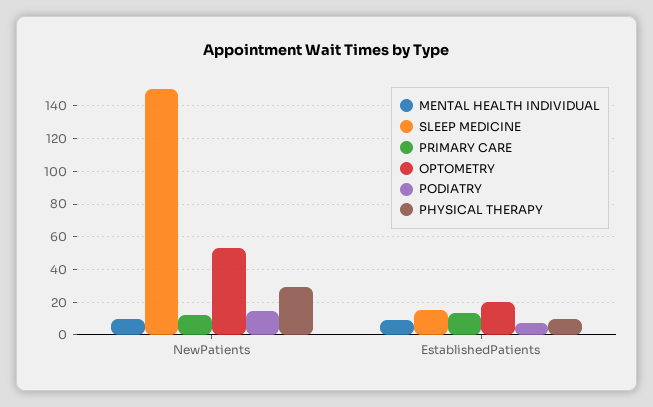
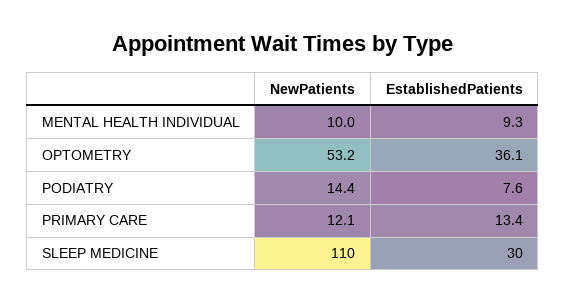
SLEEP MEDICINE, NewPatients: 150 -> 110
PHYSICAL THERAPY, NewPatients: 30 -> none
SLEEP MEDICINE, EstablishedPatients: 15 -> 30
OPTOMETRY, EstablishedPatients: 20 -> 36.1
PHYSICAL THERAPY, EstablishedPatients: 10 -> none

